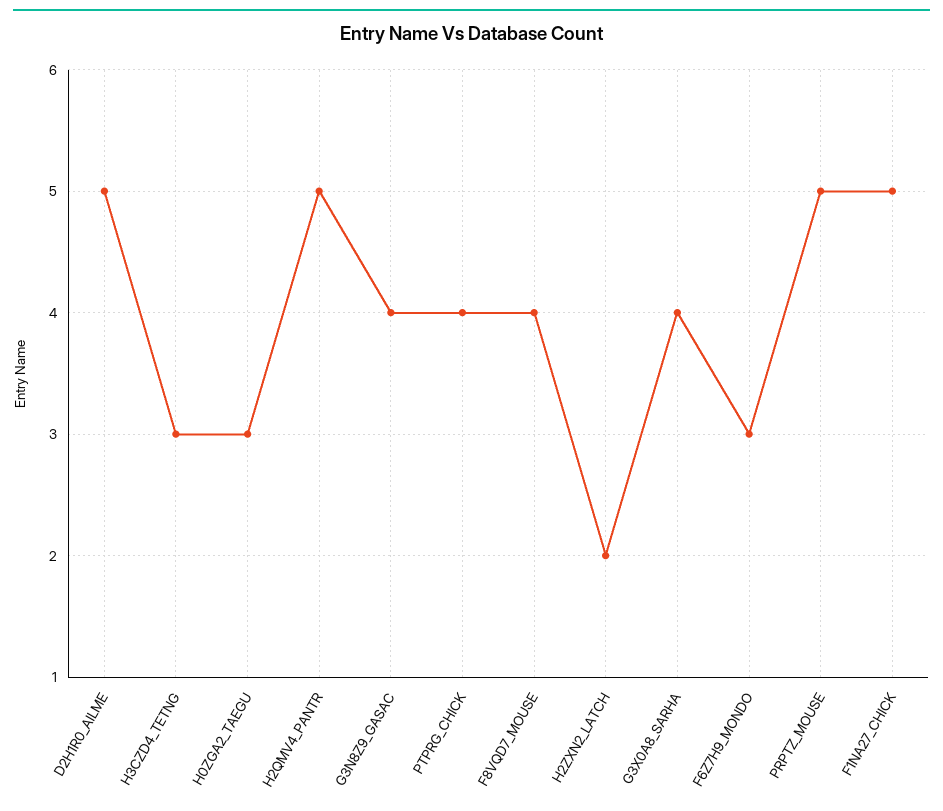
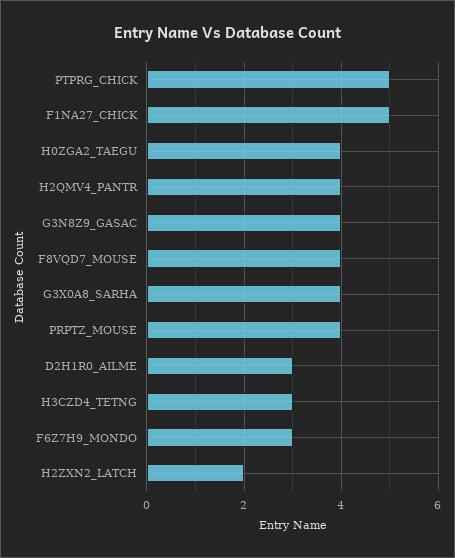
D2H1R0_AILME: 5 -> 3
H0ZGA2_TAEGU: 3 -> 4
H2QMV4_PANTR: 5 -> 4
PTPRG_CHICK: 4 -> 5
PRPTZ_MOUSE: 5 -> 4

